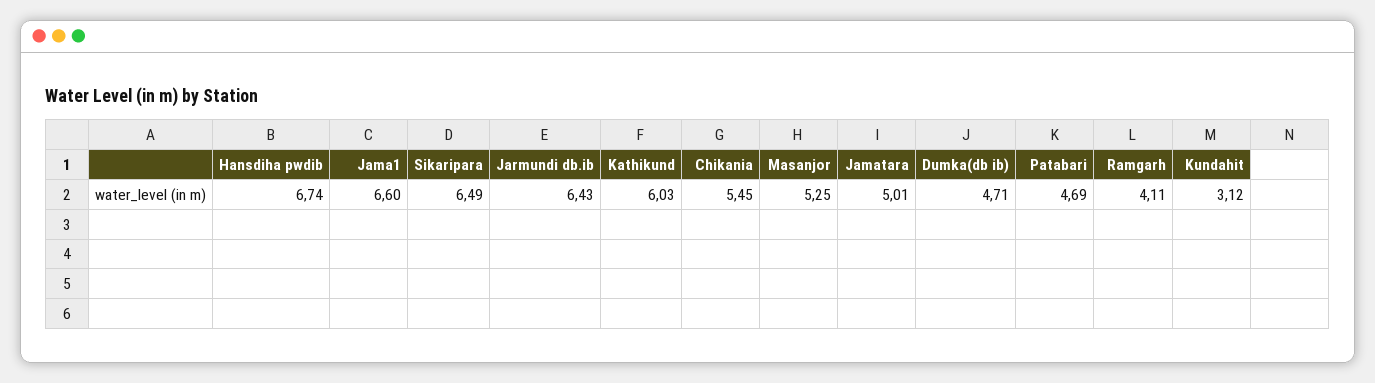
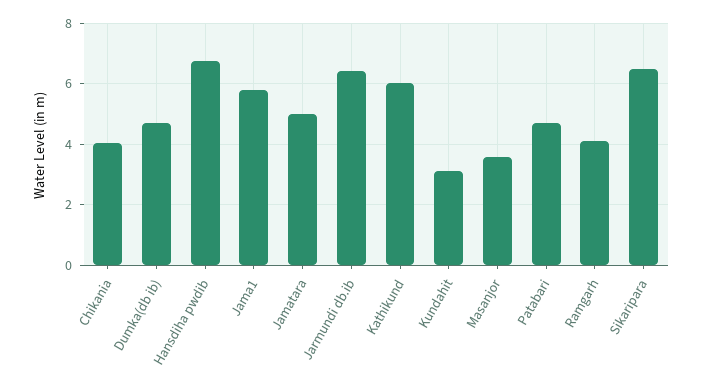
Jama1: 6.6 -> 5.8
Chikania: 5.45 -> 4
Masanjor: 5.25 -> 3.6

